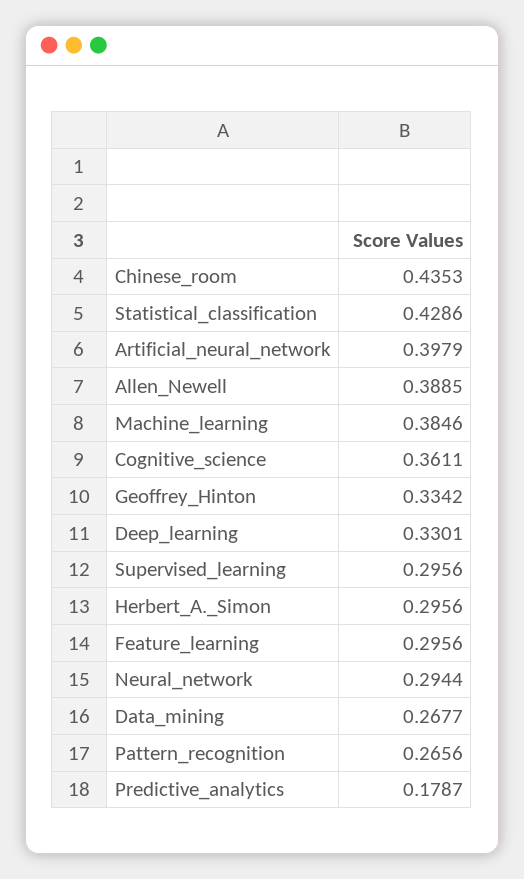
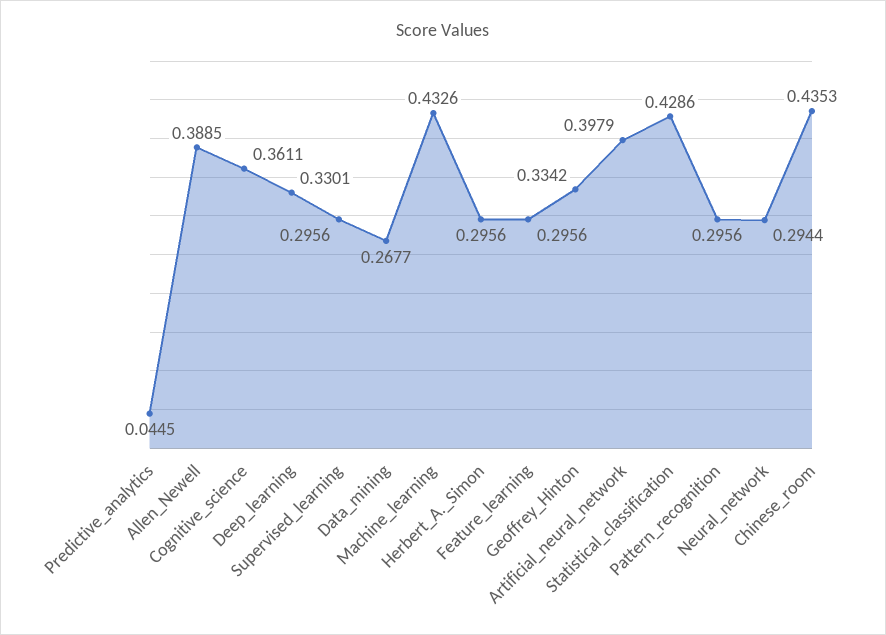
Machine_learning: 0.3846 -> 0.4326
Pattern_recognition: 0.2656 -> 0.2956
Predictive_analytics: 0.1787 -> 0.0445

